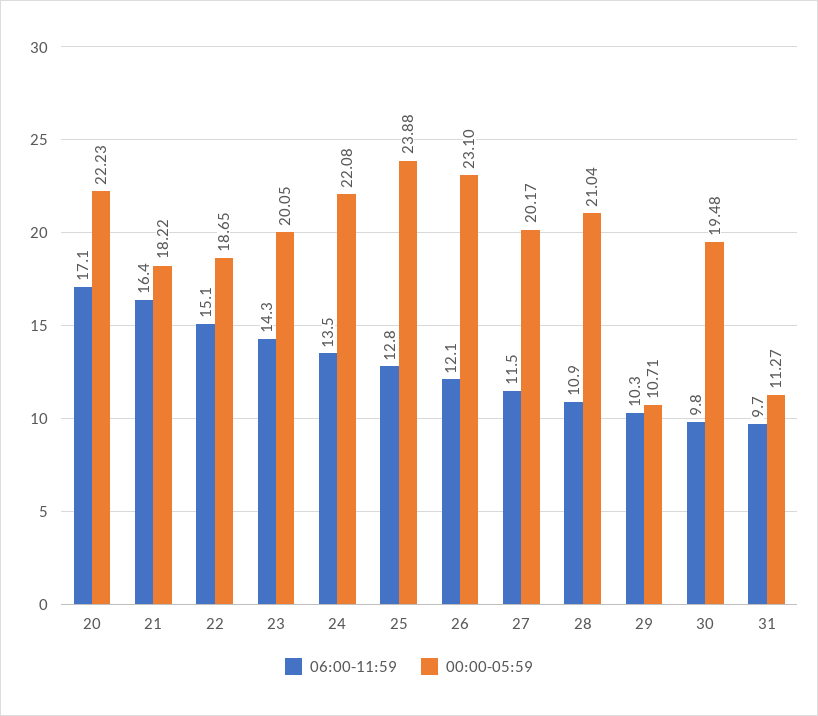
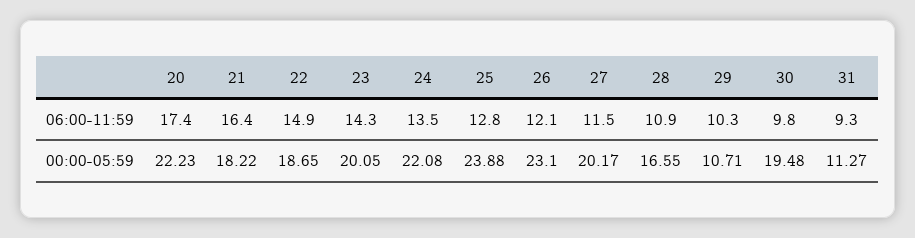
06:00-11:59, 20: 17.1 -> 17.4
06:00-11:59, 22: 15.1 -> 14.9
00:00-05:59, 28: 21.04 -> 16.55
06:00-11:59, 31: 9.7 -> 9.3

